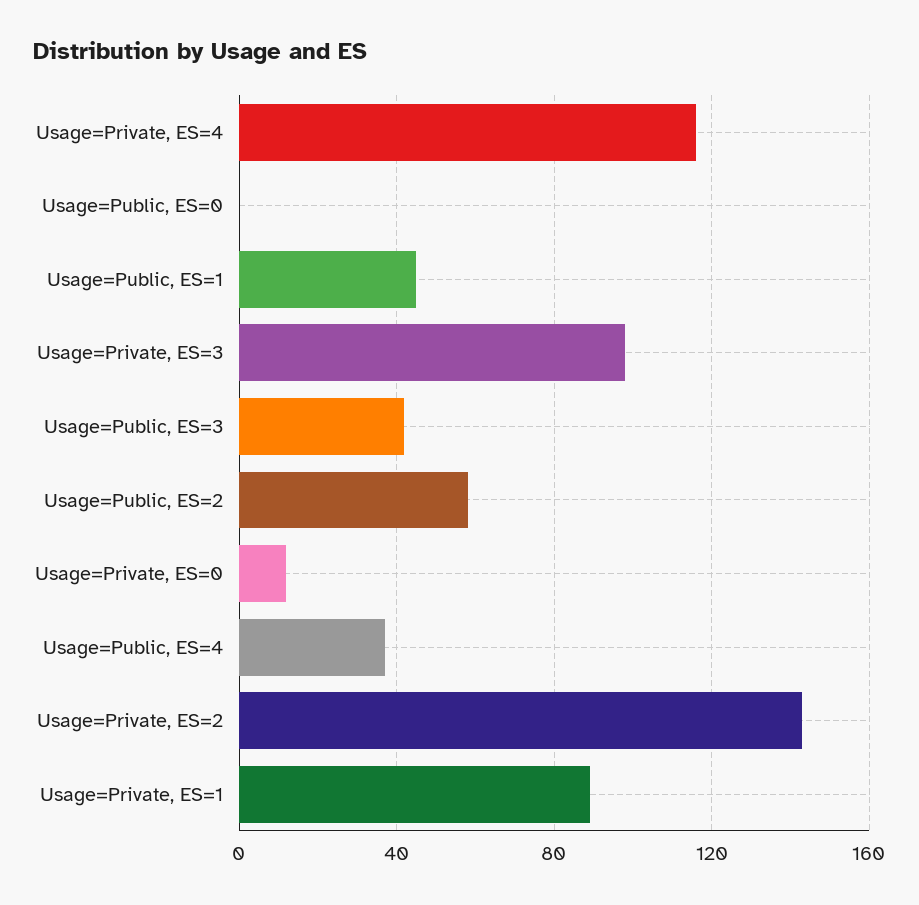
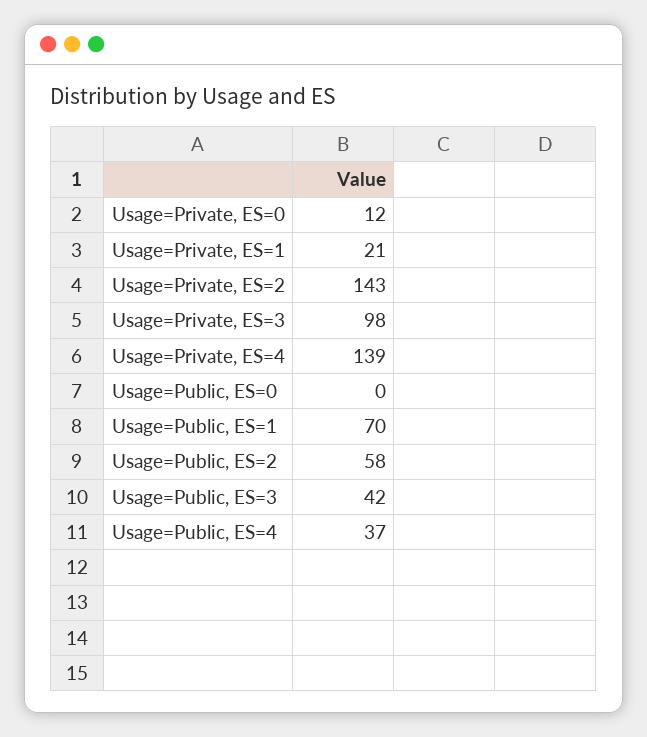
Usage=Private, ES=4: 115 -> 139
Usage=Public, ES=1: 45 -> 70
Usage=Private, ES=1: 90 -> 21

